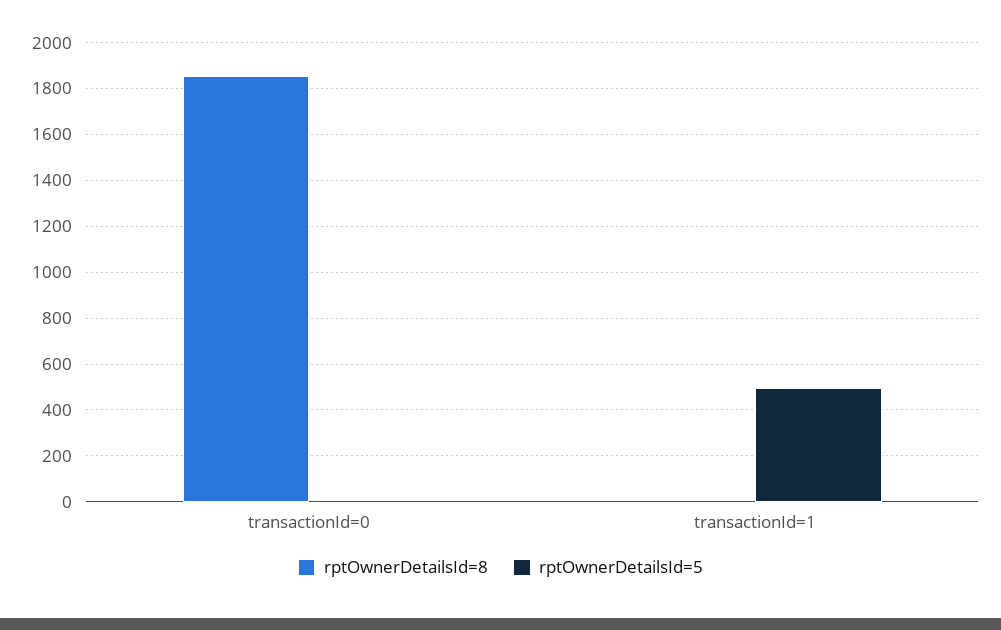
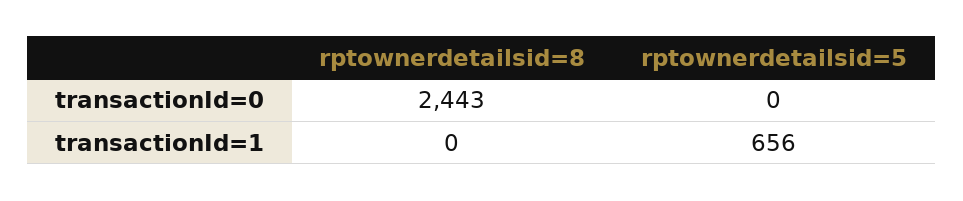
rptOwnerDetailsId=8, transactionId=0: 1850 -> 2443
rptOwnerDetailsId=5, transactionId=1: 500 -> 656

